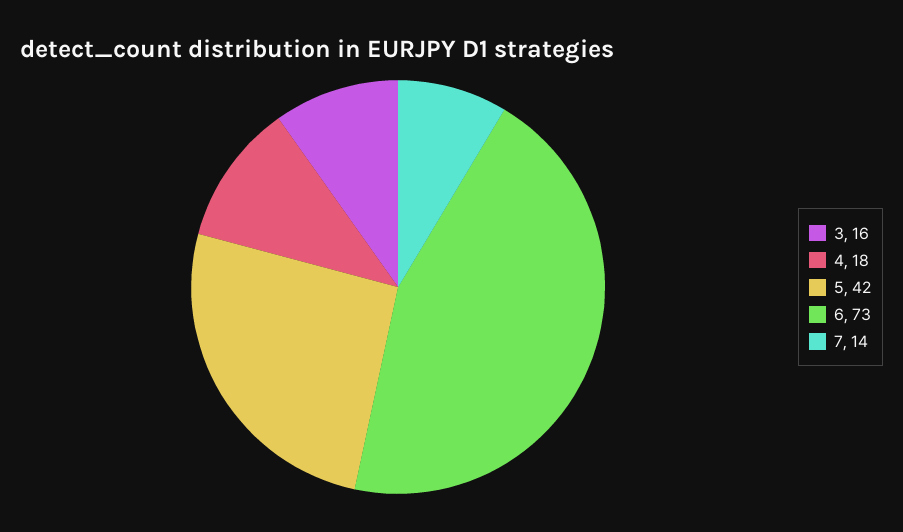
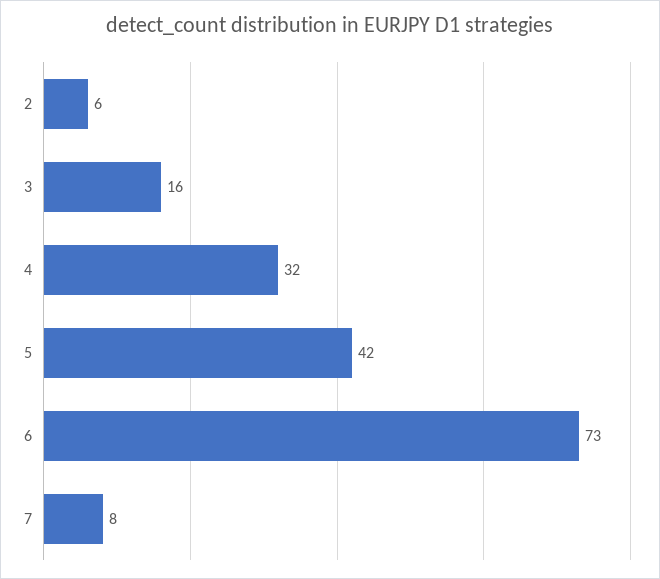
4: 18 -> 32
7: 14 -> 8
2: none -> 6

